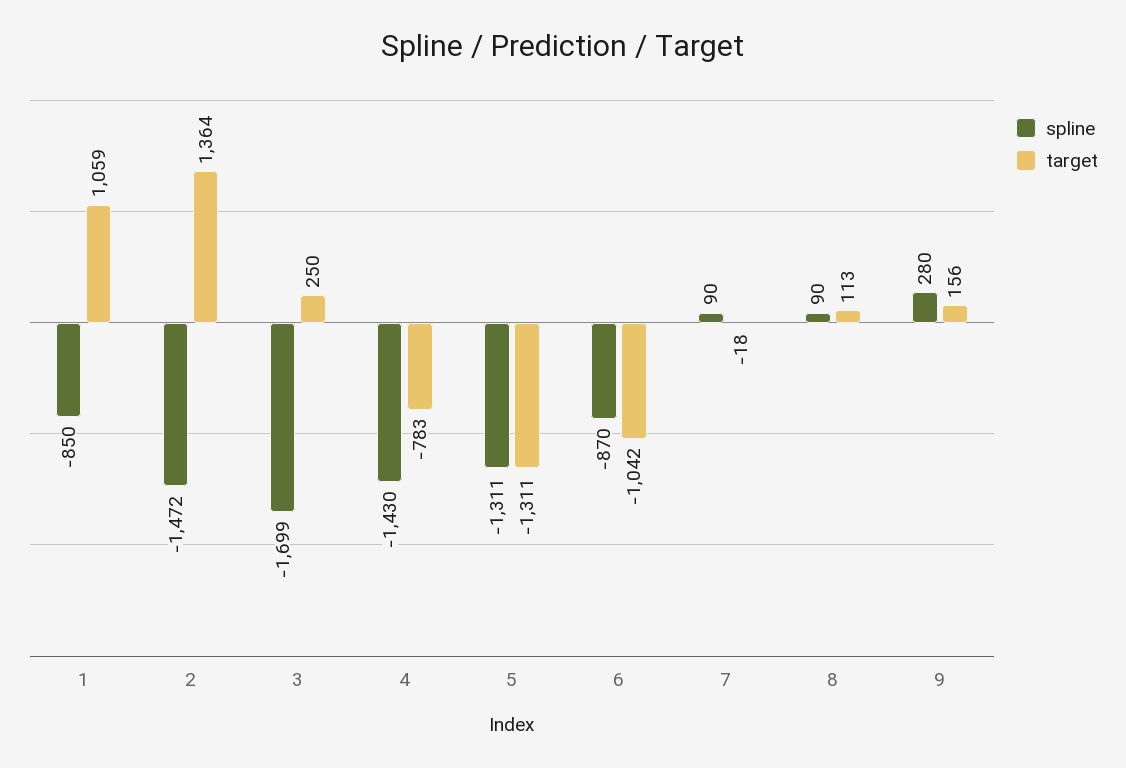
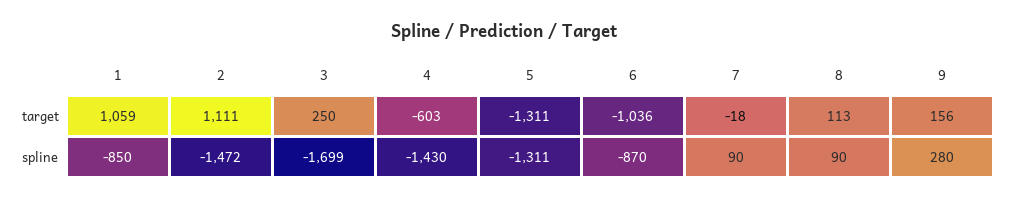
target, 2: 1364 -> 1111
target, 4: -783 -> -603
target, 6: -1042 -> -1036

